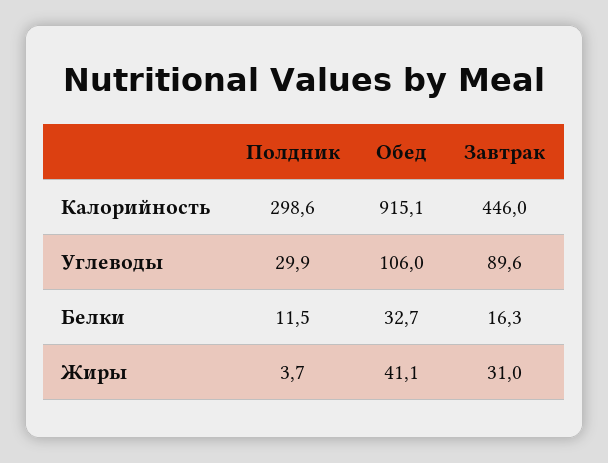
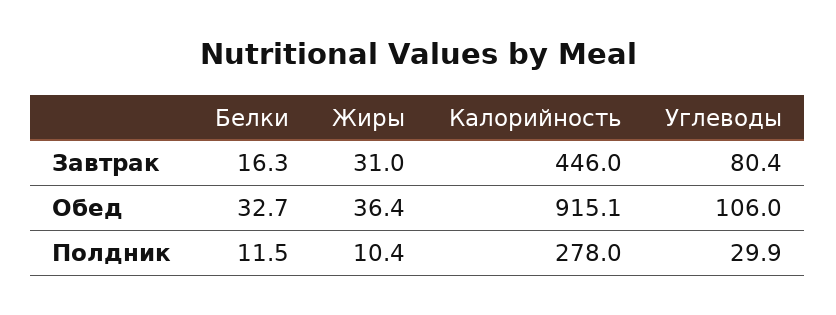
Полдник, Калорийность: 298.6 -> 278
Завтрак, Углеводы: 89.6 -> 80.4
Полдник, Жиры: 3.7 -> 10.4
Обед, Жиры: 41.1 -> 36.4

